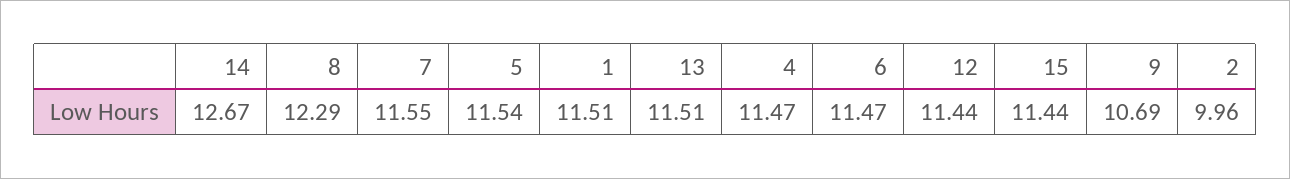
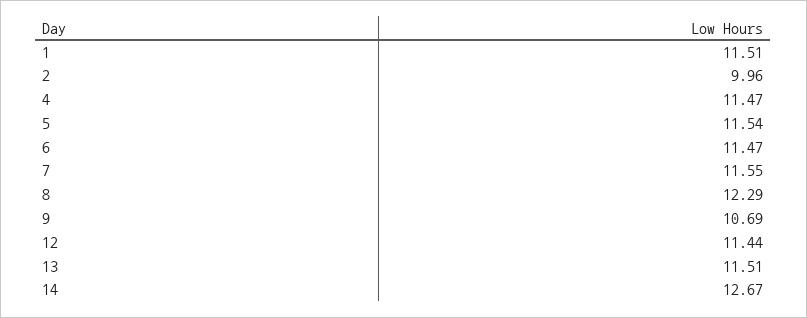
15: 11.44 -> none

